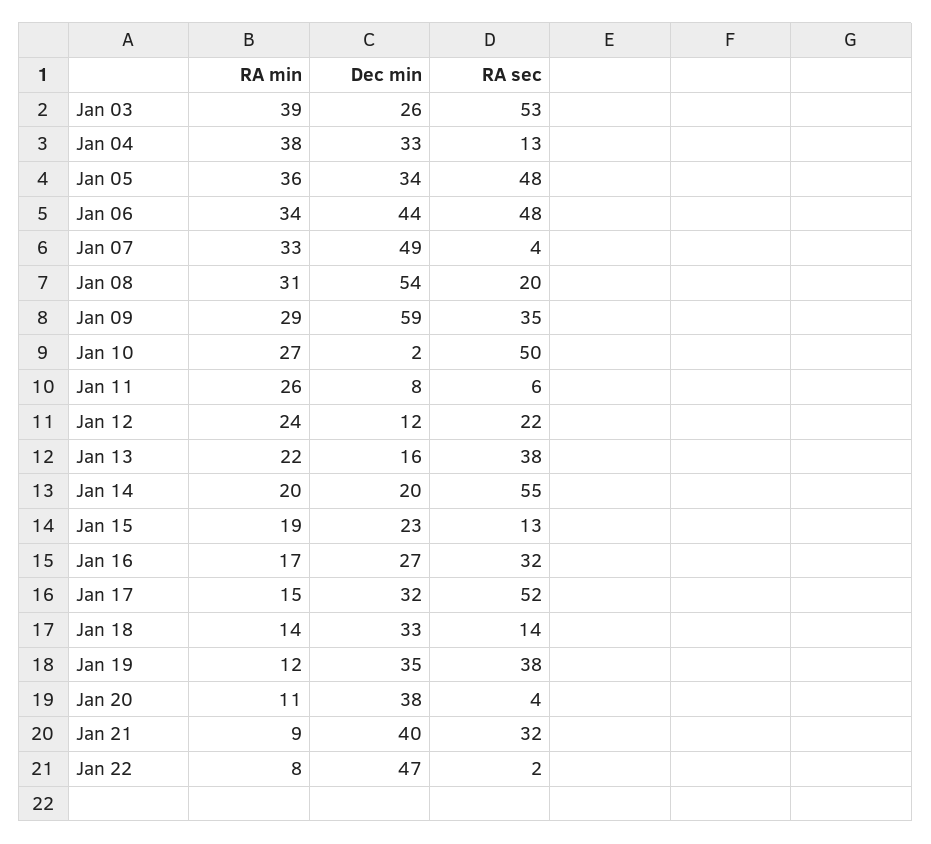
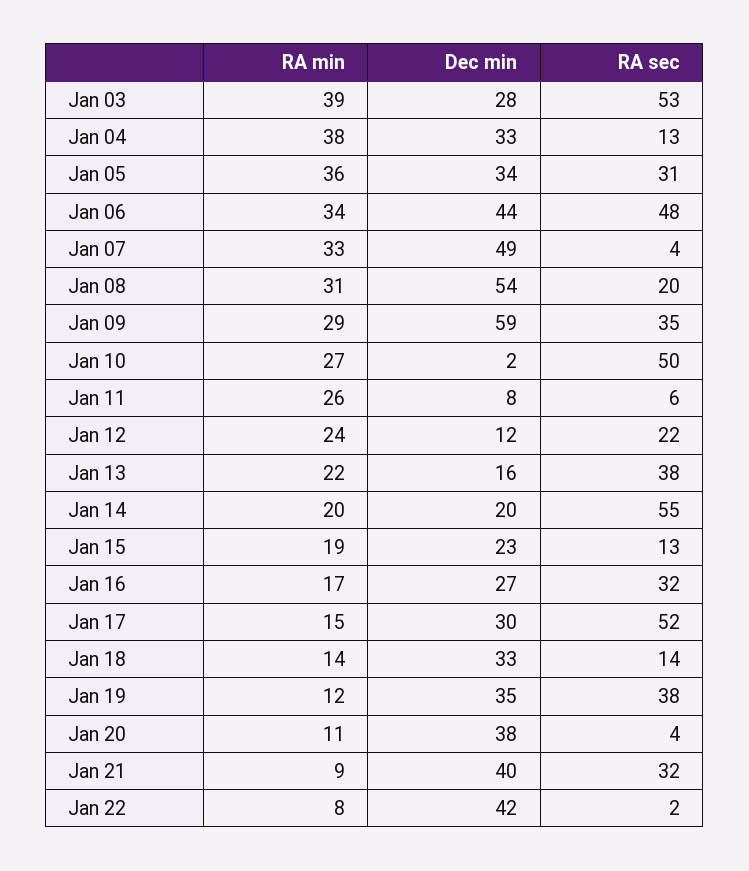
Dec min, Jan 03: 26 -> 28
RA sec, Jan 05: 48 -> 31
Dec min, Jan 17: 32 -> 30
Dec min, Jan 22: 47 -> 42

